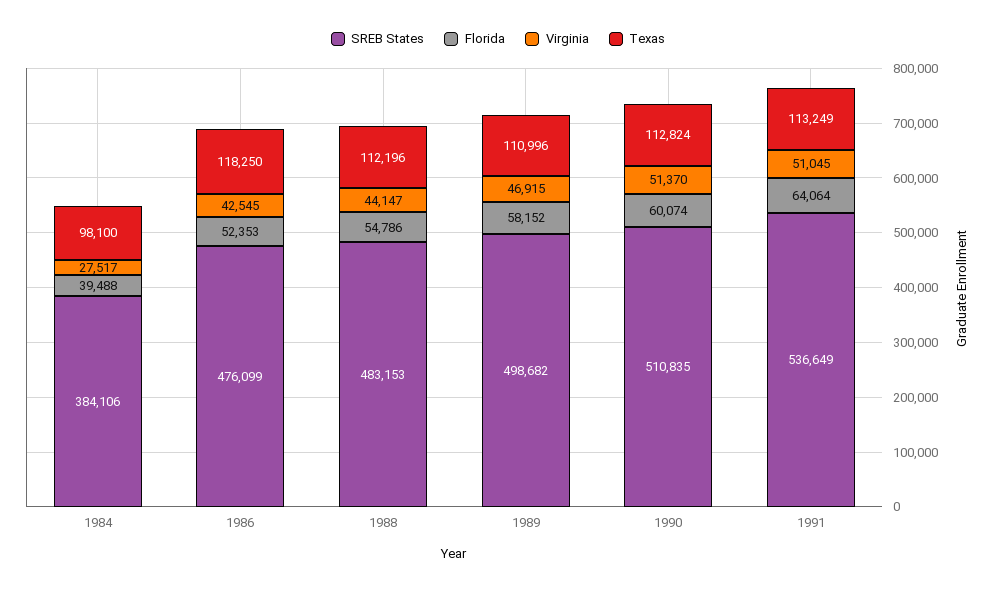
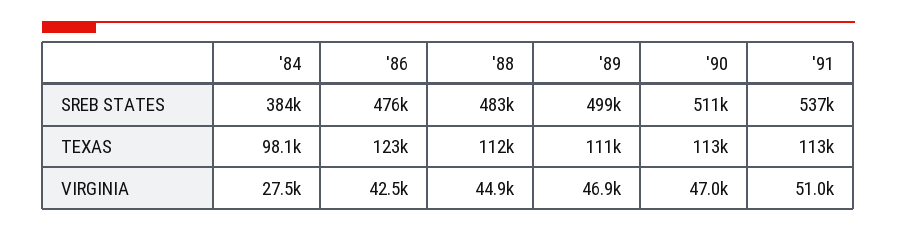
Florida, 1984: 39488 -> none
Florida, 1986: 52353 -> none
Texas, 1986: 118250 -> 123000
Florida, 1988: 54786 -> none
Virginia, 1988: 44147 -> 44900
Florida, 1989: 58152 -> none
Florida, 1990: 60074 -> none
Virginia, 1990: 51370 -> 47000
Florida, 1991: 64064 -> none

